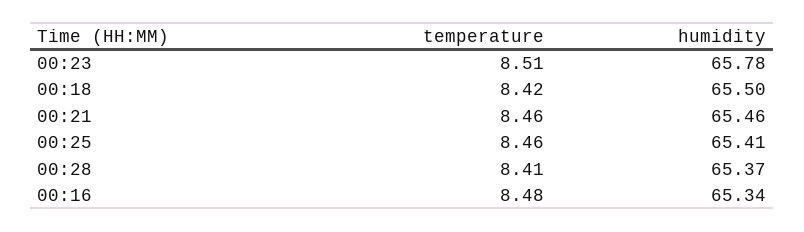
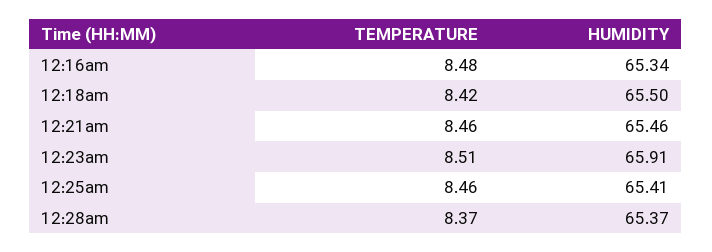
humidity, 00:23: 65.78 -> 65.91
temperature, 00:28: 8.41 -> 8.37

